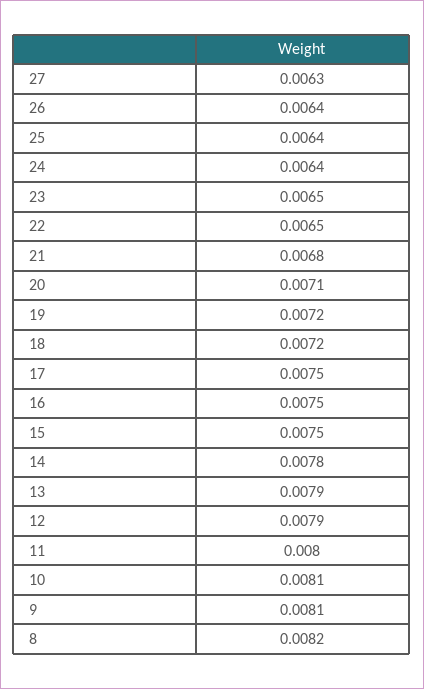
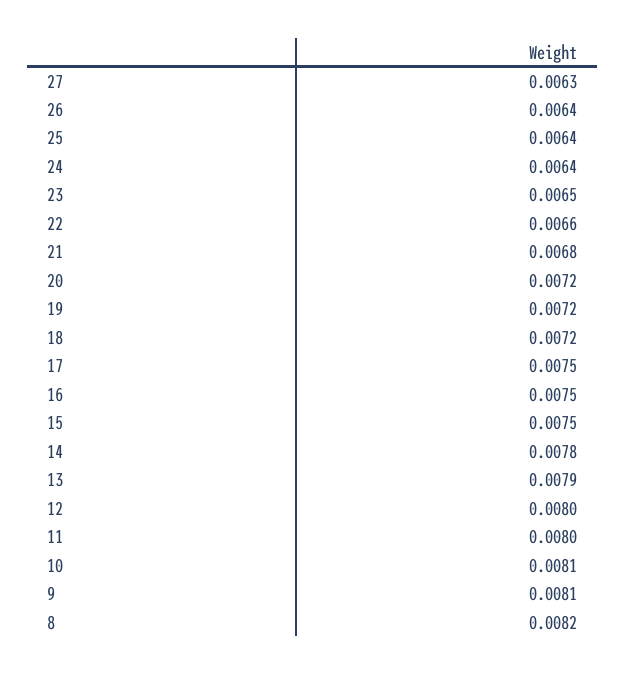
22: 0.0065 -> 0.0066
20: 0.0071 -> 0.0072
12: 0.0079 -> 0.008

